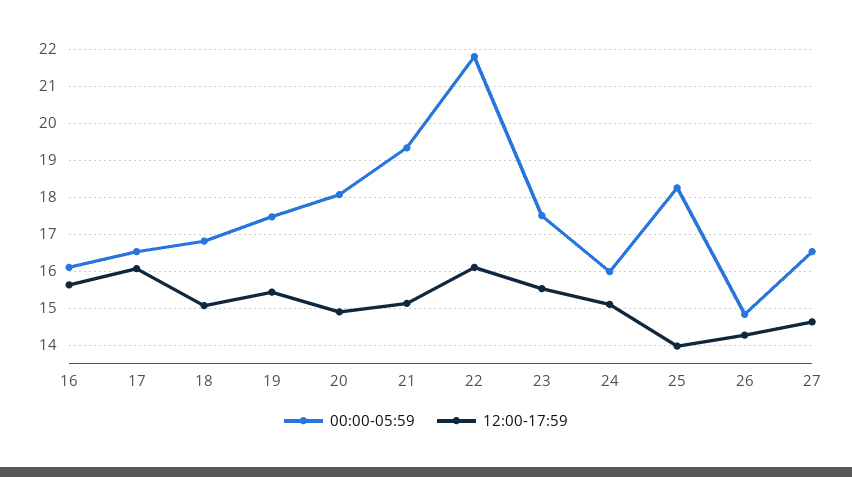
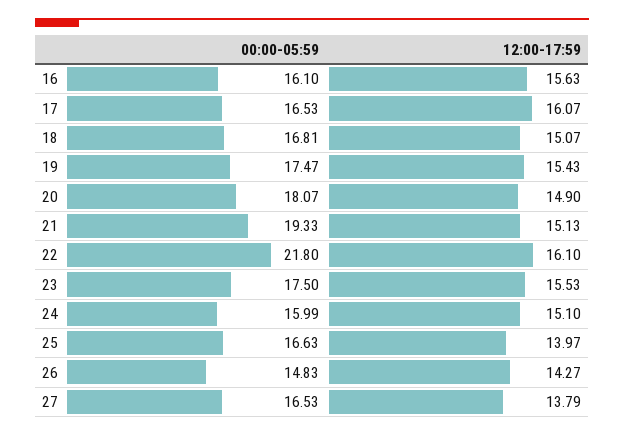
00:00-05:59, 25: 18.2 -> 16.63
12:00-17:59, 27: 14.6 -> 13.79

